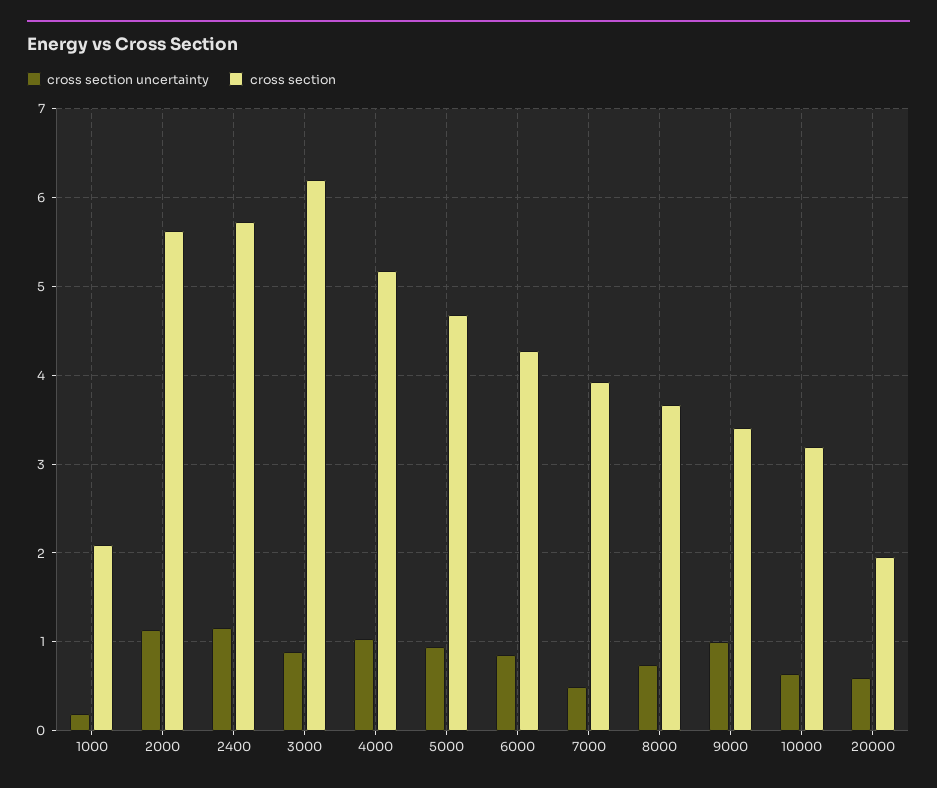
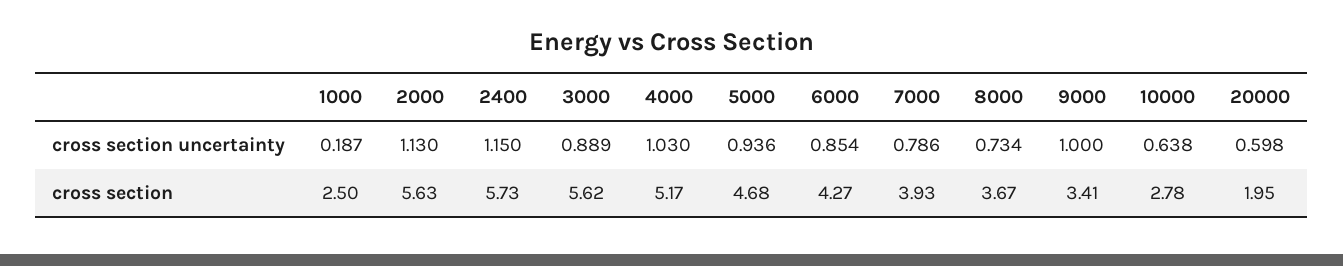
cross section, 1000: 2.1 -> 2.5
cross section, 3000: 6.2 -> 5.62
cross section uncertainty, 7000: 0.5 -> 0.786
cross section, 10000: 3.2 -> 2.78

